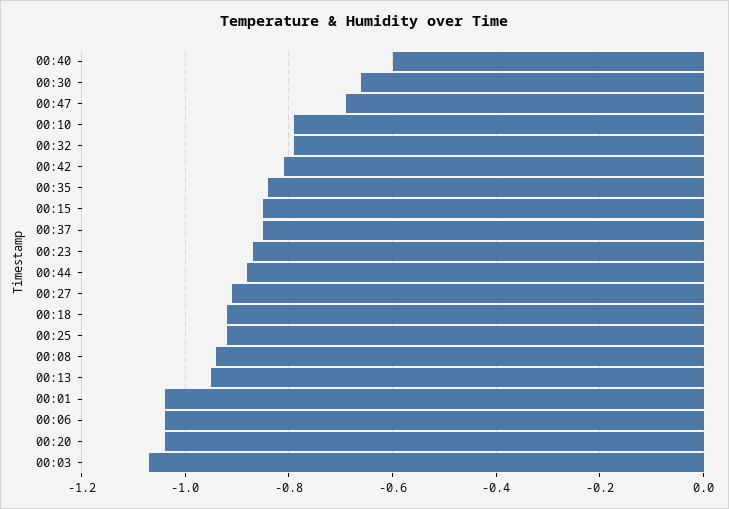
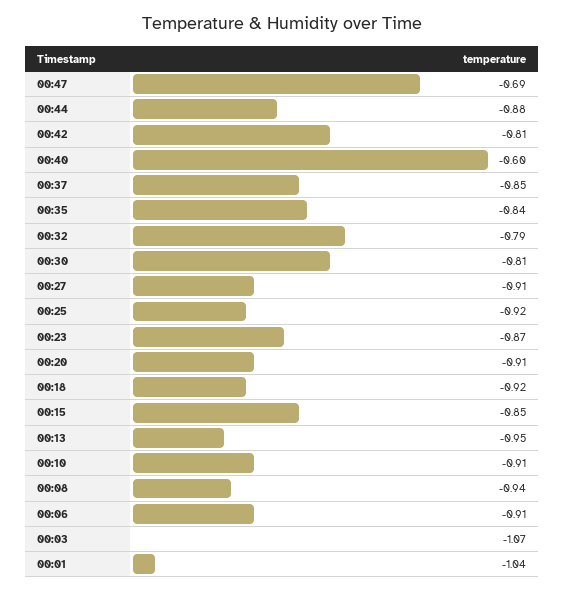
00:30: -0.65 -> -0.81
00:10: -0.8 -> -0.91
00:06: -1.05 -> -0.91
00:20: -1.05 -> -0.91

